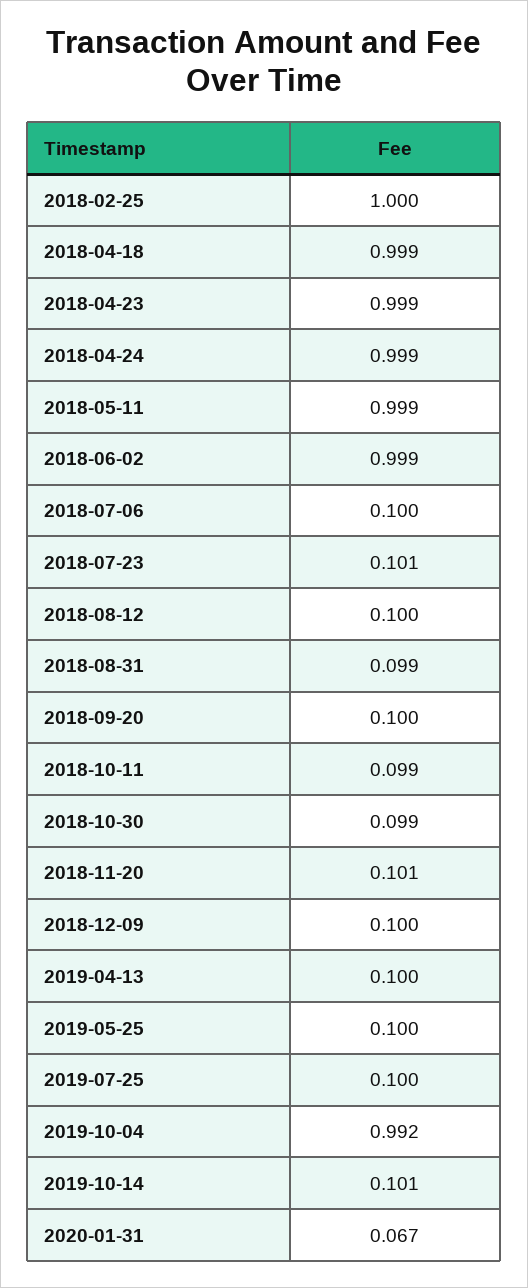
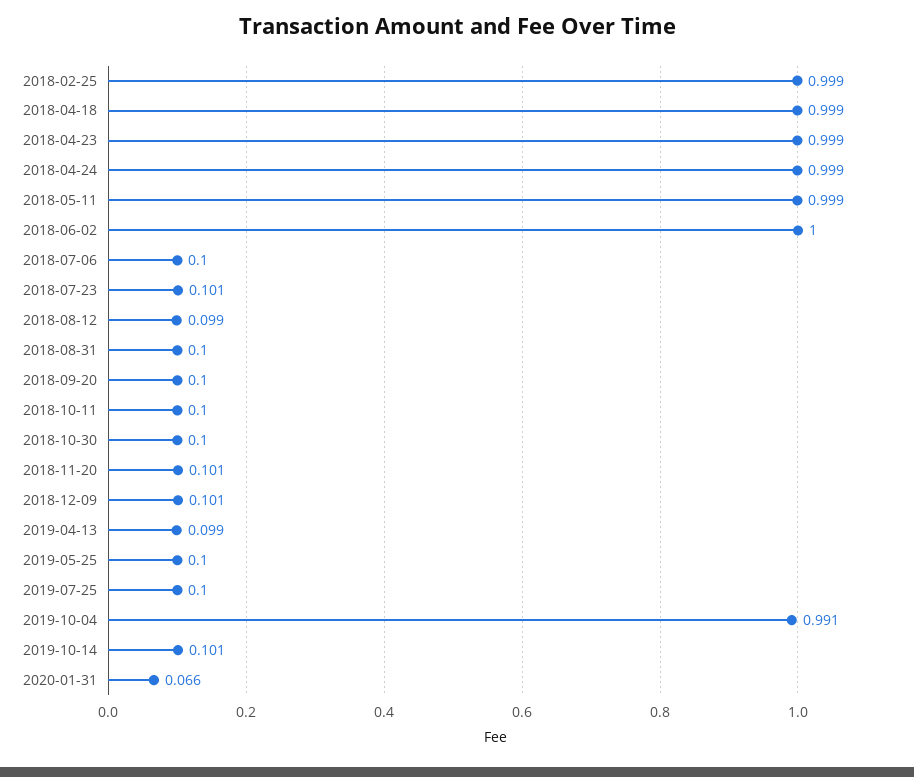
2018-02-25: 1 -> 0.999
2018-06-02: 0.999 -> 1
2018-08-12: 0.1 -> 0.099
2018-08-31: 0.099 -> 0.1
2018-10-11: 0.099 -> 0.1
2018-10-30: 0.099 -> 0.1
2018-12-09: 0.1 -> 0.101
2019-04-13: 0.1 -> 0.099
2019-10-04: 0.992 -> 0.991
2020-01-31: 0.067 -> 0.066

